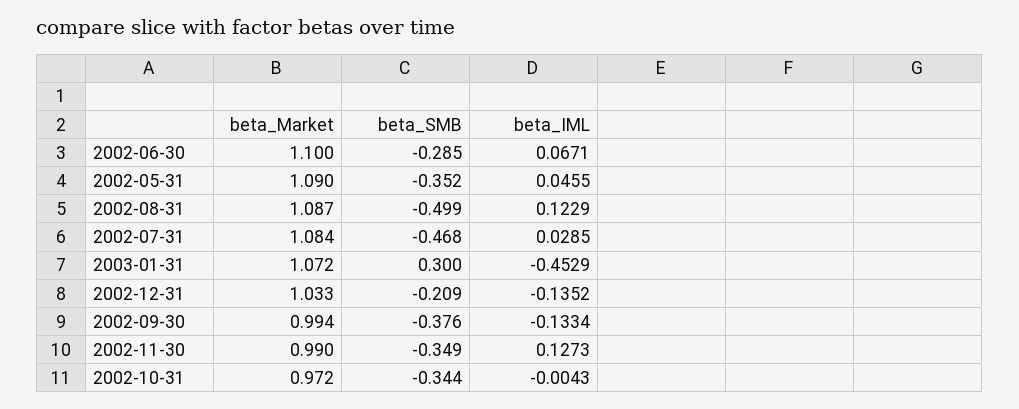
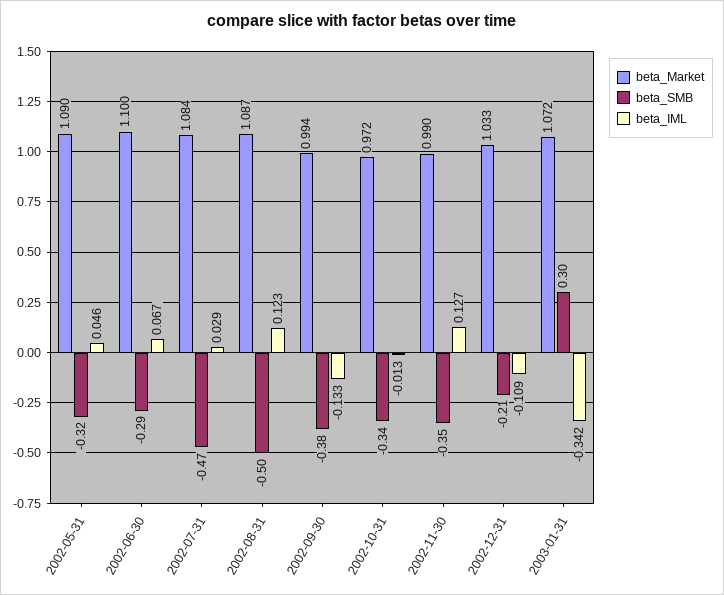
beta_SMB, 2002-05-31: -0.352 -> -0.32
beta_IML, 2003-01-31: -0.4529 -> -0.342
beta_IML, 2002-12-31: -0.1352 -> -0.109
beta_IML, 2002-10-31: -0.0043 -> -0.013

